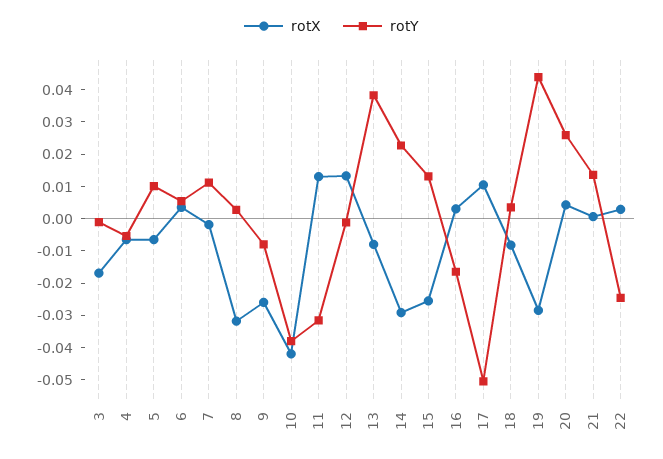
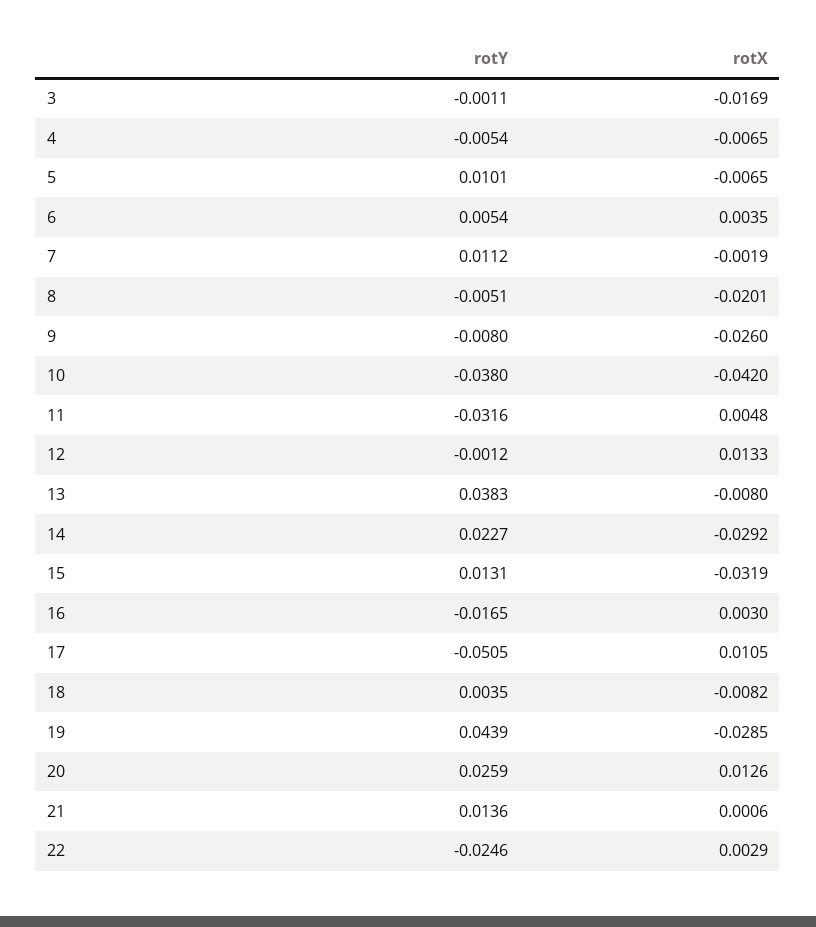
rotX, 8: -0.0325 -> -0.0201
rotY, 8: 0.0025 -> -0.0051
rotX, 11: 0.0125 -> 0.0048
rotX, 15: -0.025 -> -0.0319
rotX, 20: 0.005 -> 0.0126

